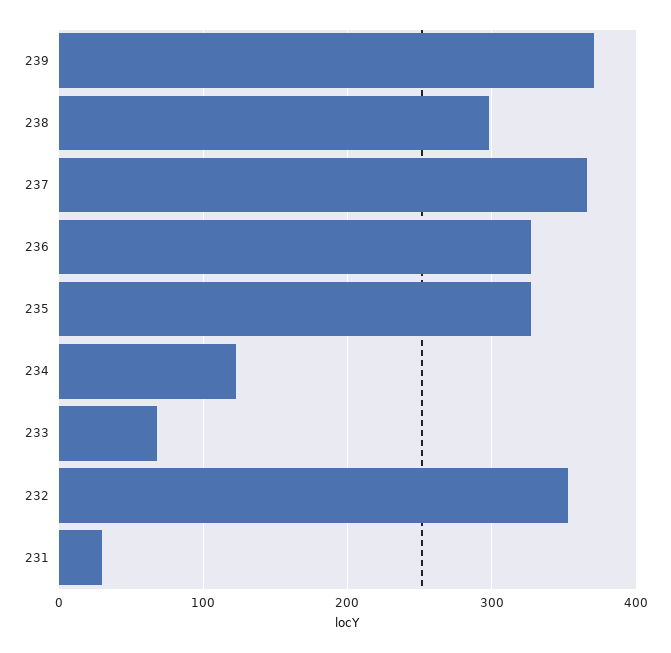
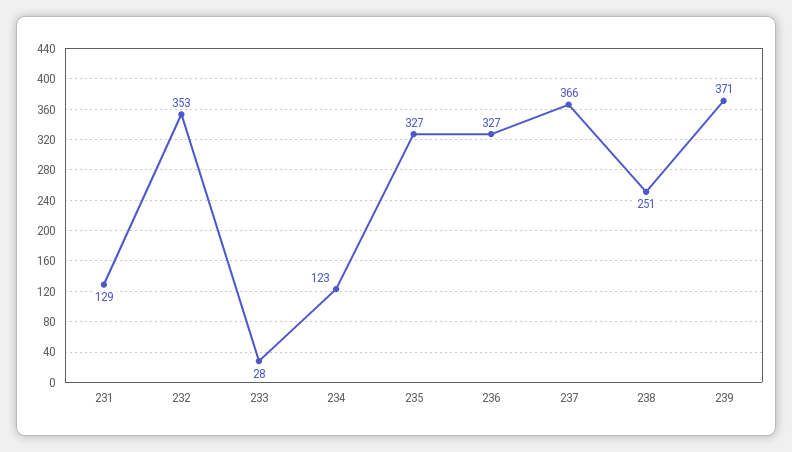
238: 300 -> 251
233: 70 -> 28
231: 30 -> 129

